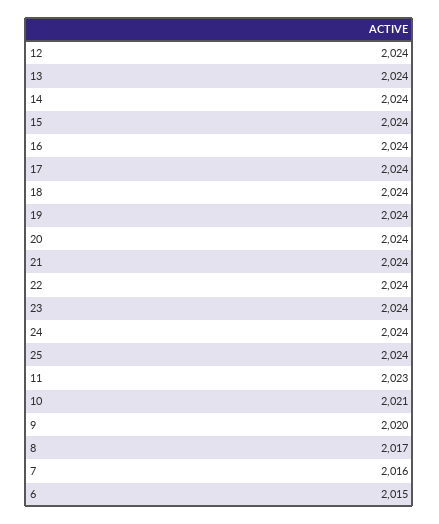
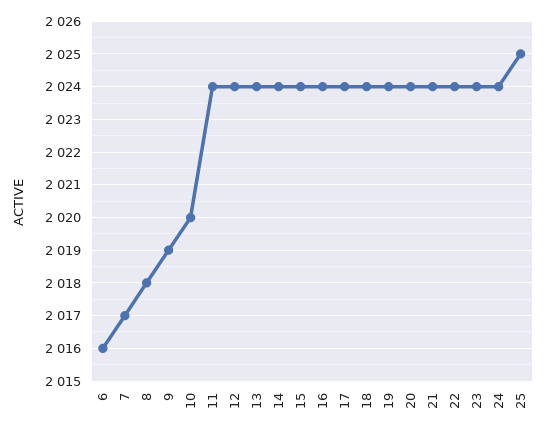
25: 2024 -> 2025
11: 2023 -> 2024
10: 2021 -> 2020
9: 2020 -> 2019
8: 2017 -> 2018
7: 2016 -> 2017
6: 2015 -> 2016

